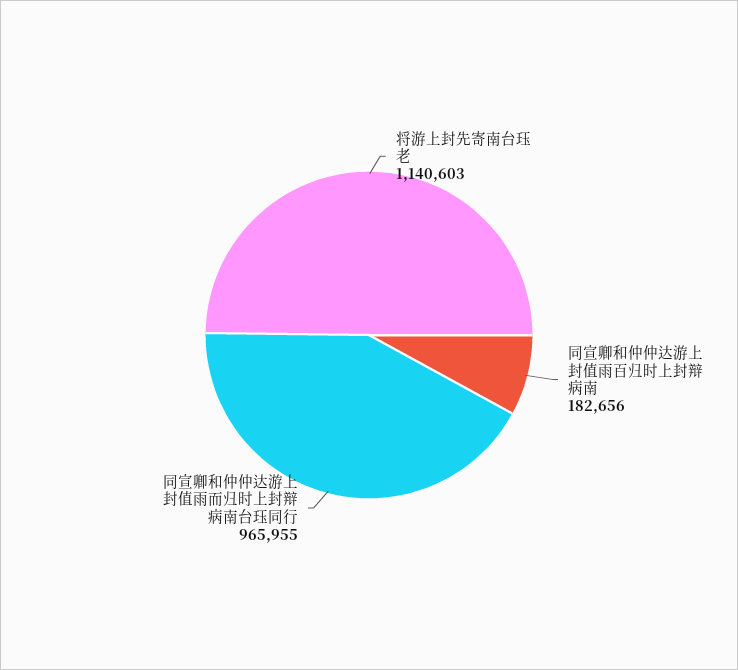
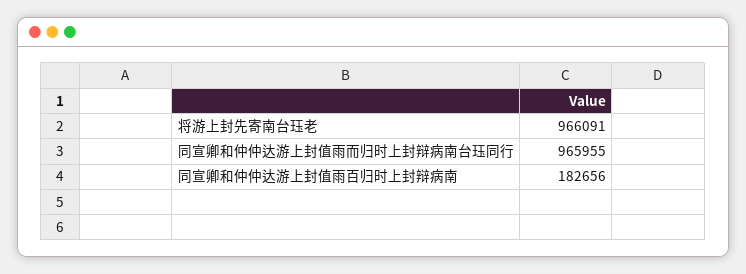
将游上封先寄南台珏老: 1140603 -> 966091

